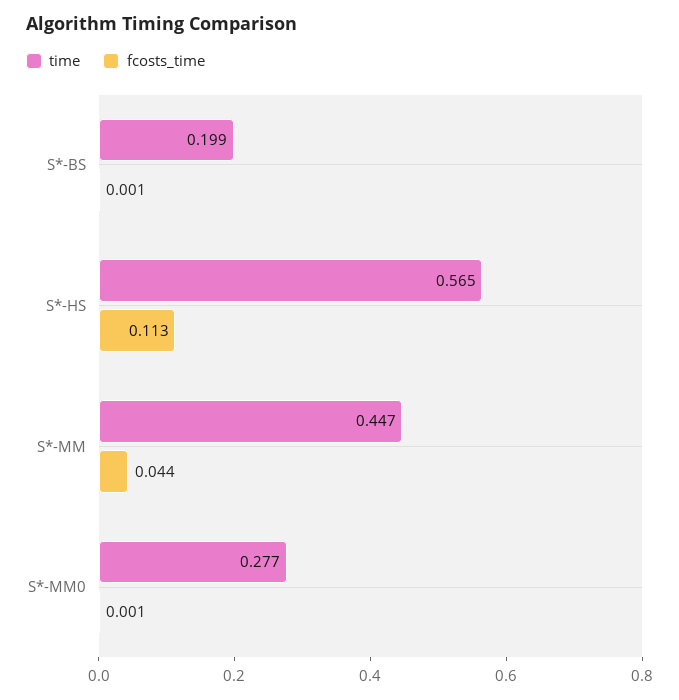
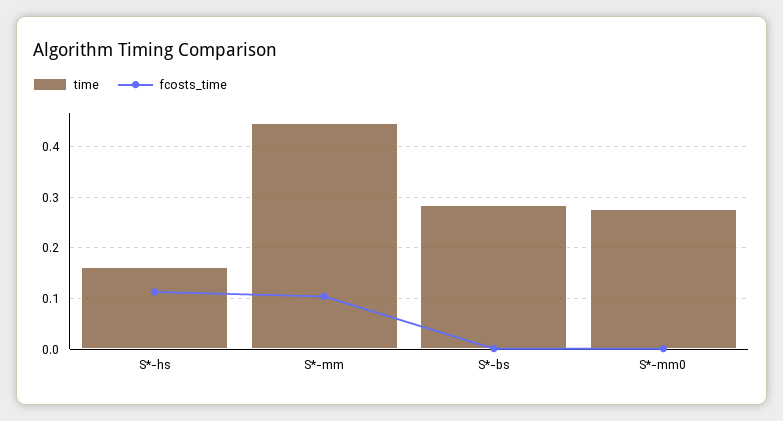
time, S*-BS: 0.199 -> 0.28
time, S*-HS: 0.565 -> 0.16
fcosts_time, S*-MM: 0.044 -> 0.1

